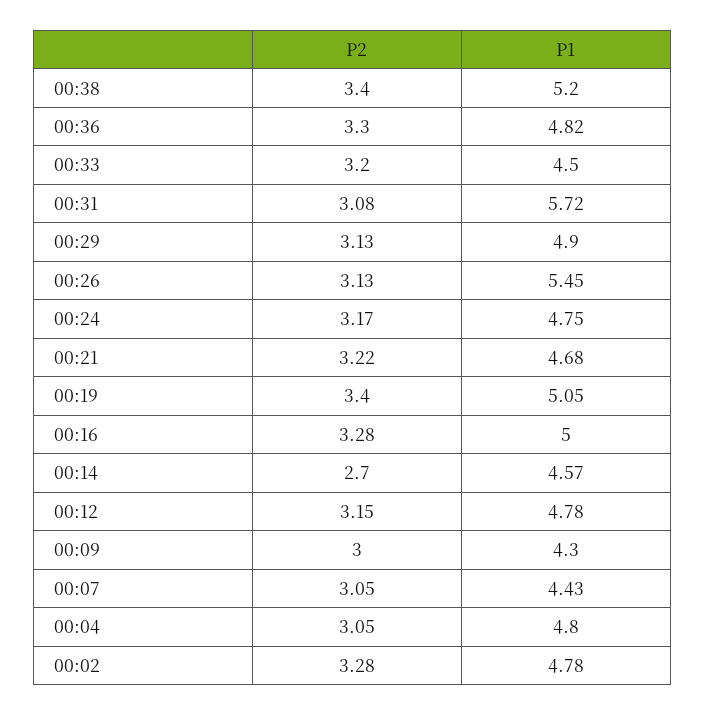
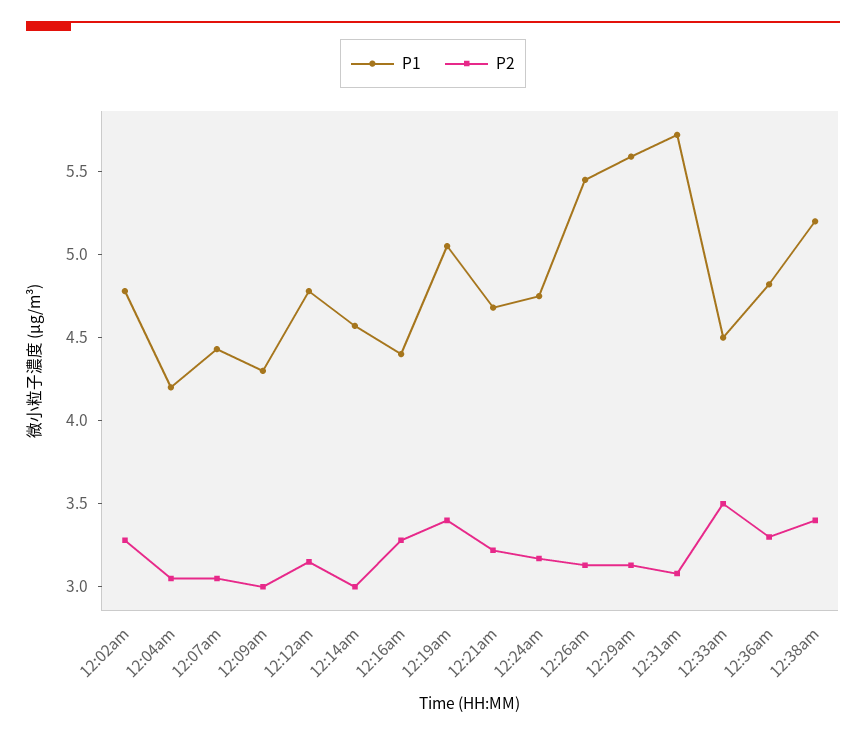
P2, 00:33: 3.2 -> 3.5
P1, 00:29: 4.9 -> 5.6
P1, 00:16: 5 -> 4.4
P2, 00:14: 2.7 -> 3
P1, 00:04: 4.8 -> 4.2

